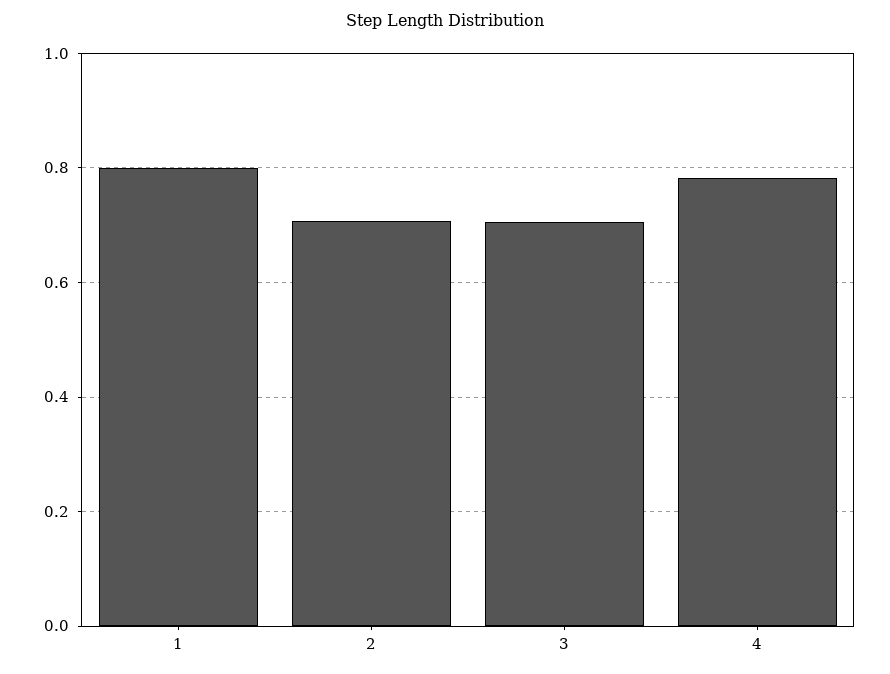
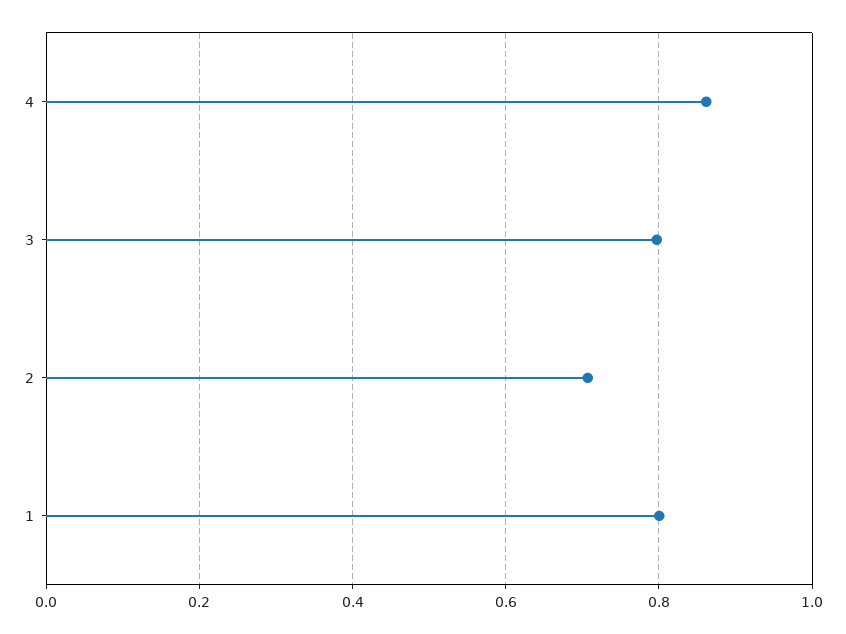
3: 0.7 -> 0.8
4: 0.78 -> 0.86

